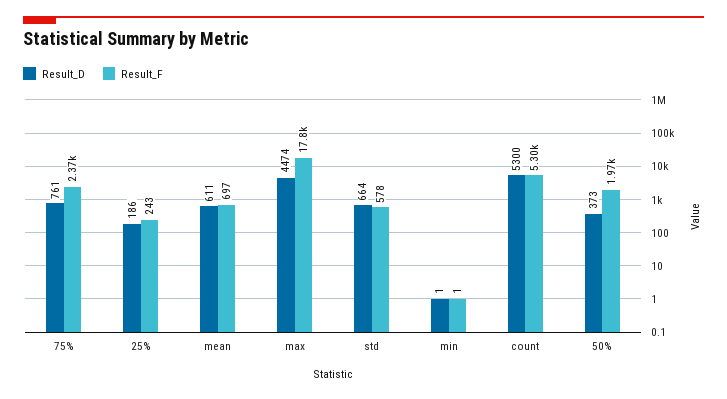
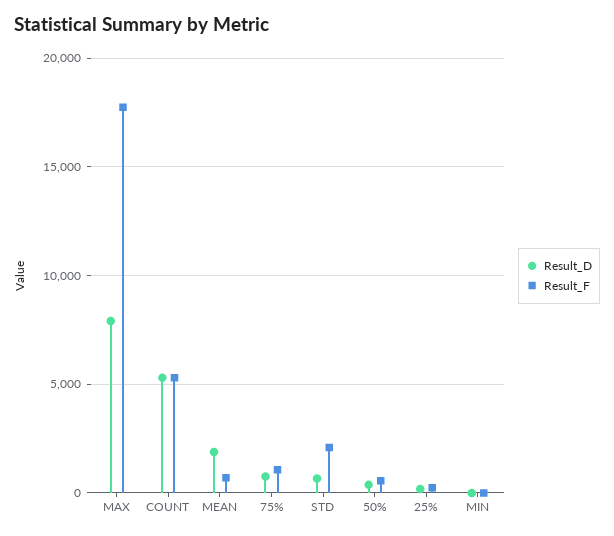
Result_F, 75%: 2370 -> 1000
Result_D, mean: 611 -> 2000
Result_D, max: 4474 -> 8000
Result_F, std: 578 -> 2000
Result_F, 50%: 1970 -> 500

